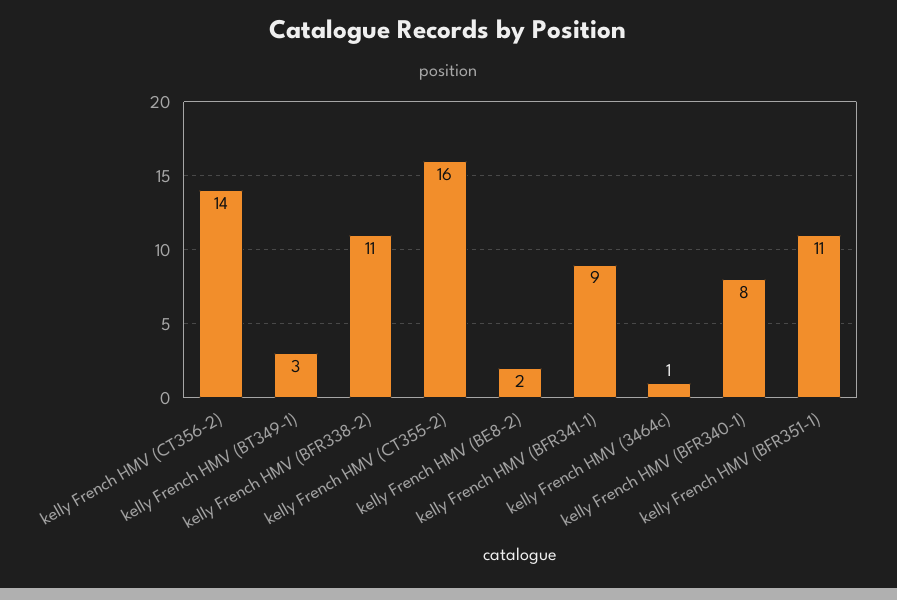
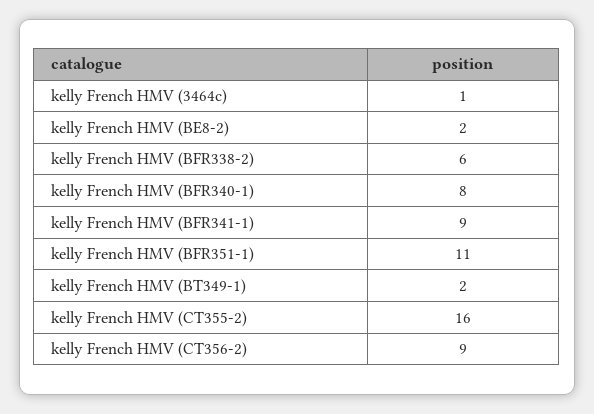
kelly French HMV (CT356-2): 14 -> 9
kelly French HMV (BT349-1): 3 -> 2
kelly French HMV (BFR338-2): 11 -> 6

